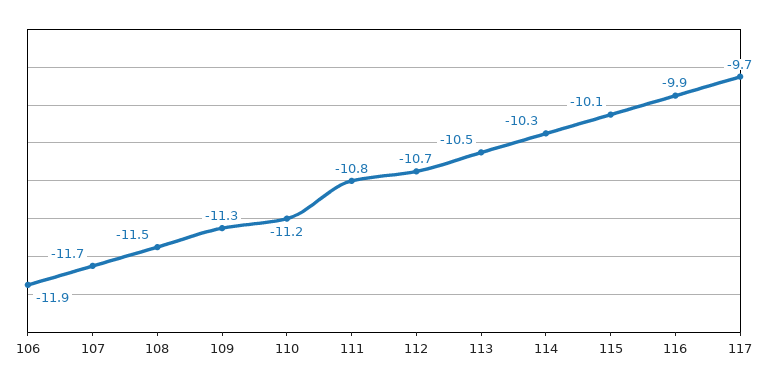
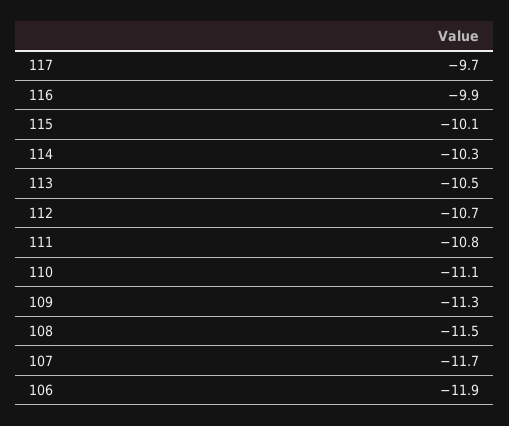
110: -11.2 -> -11.1

